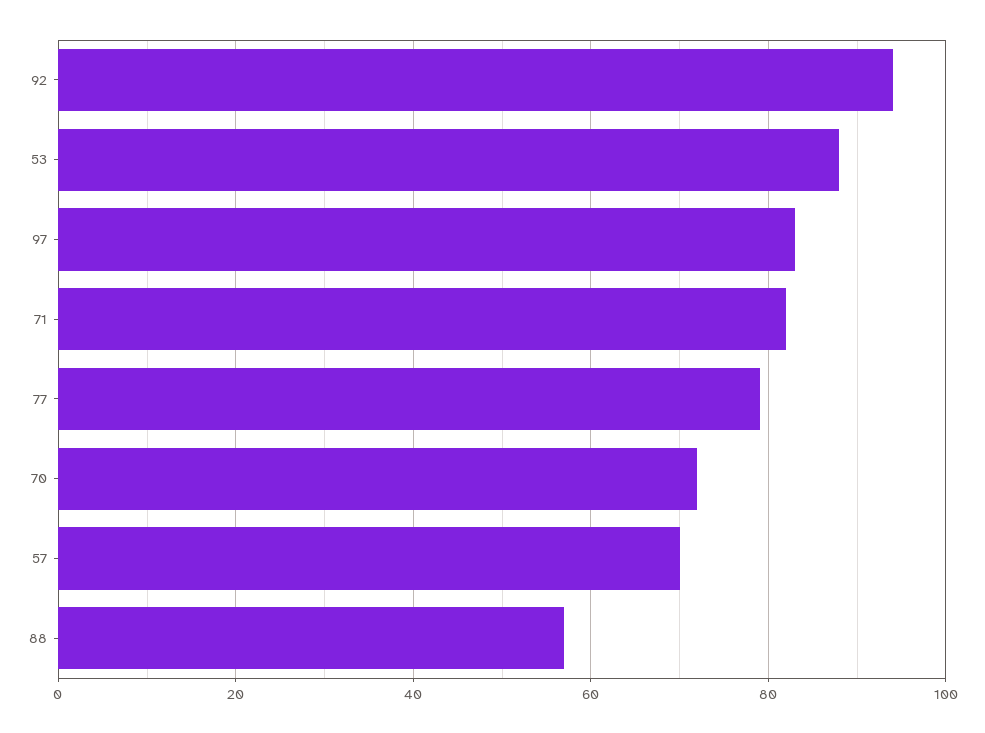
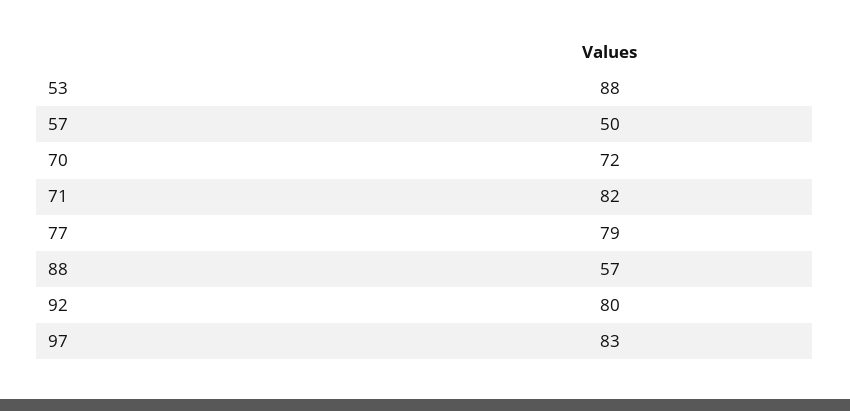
92: 95 -> 80
57: 70 -> 50

